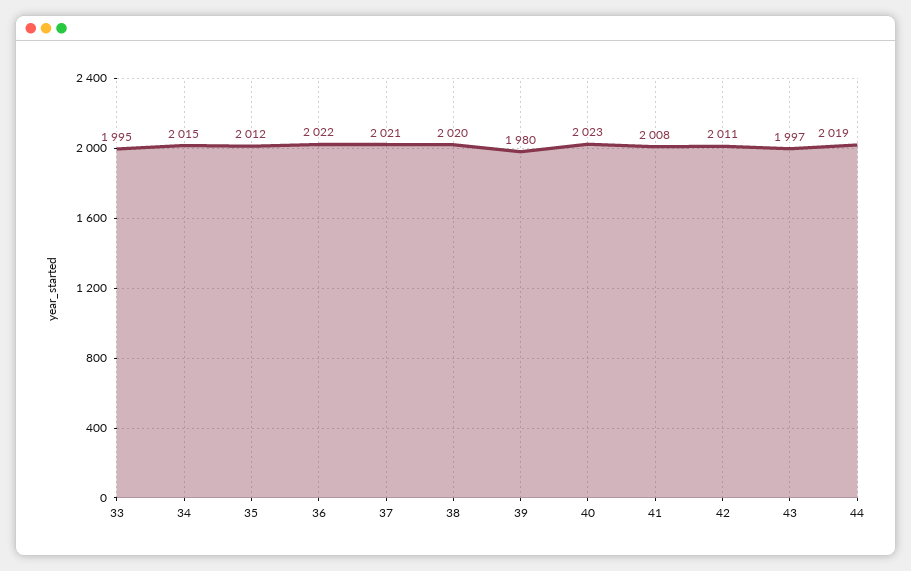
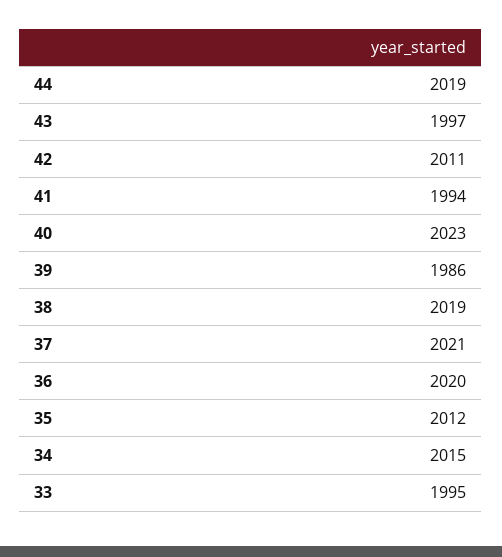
36: 2022 -> 2020
38: 2020 -> 2019
39: 1980 -> 1986
41: 2008 -> 1994

